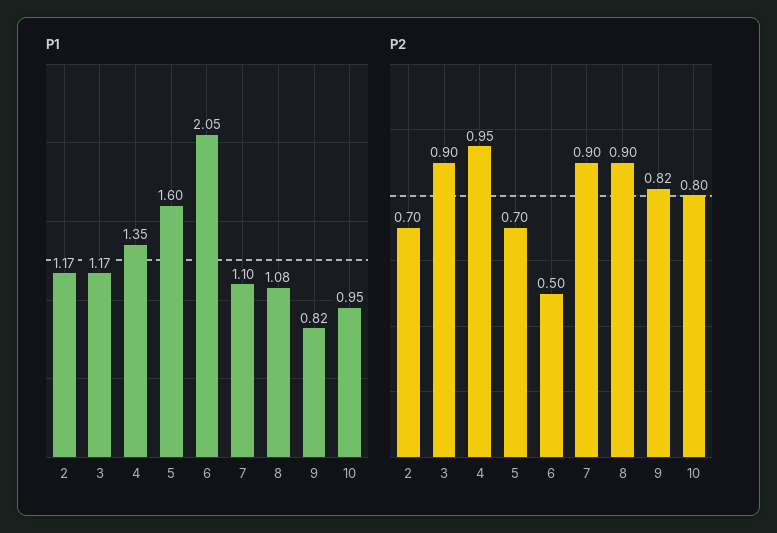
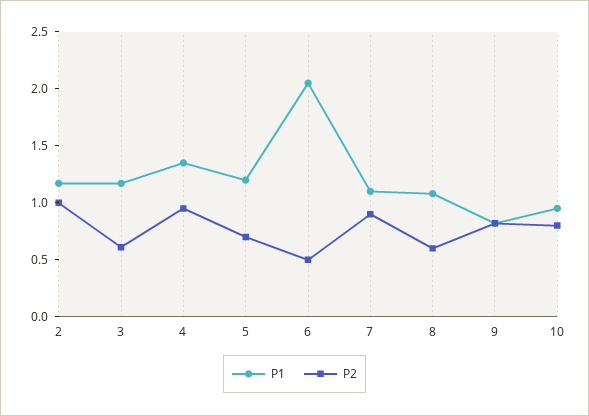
P1, 5: 1.6 -> 1.2
P2, 2: 0.7 -> 1
P2, 3: 0.9 -> 0.6
P2, 8: 0.9 -> 0.6

